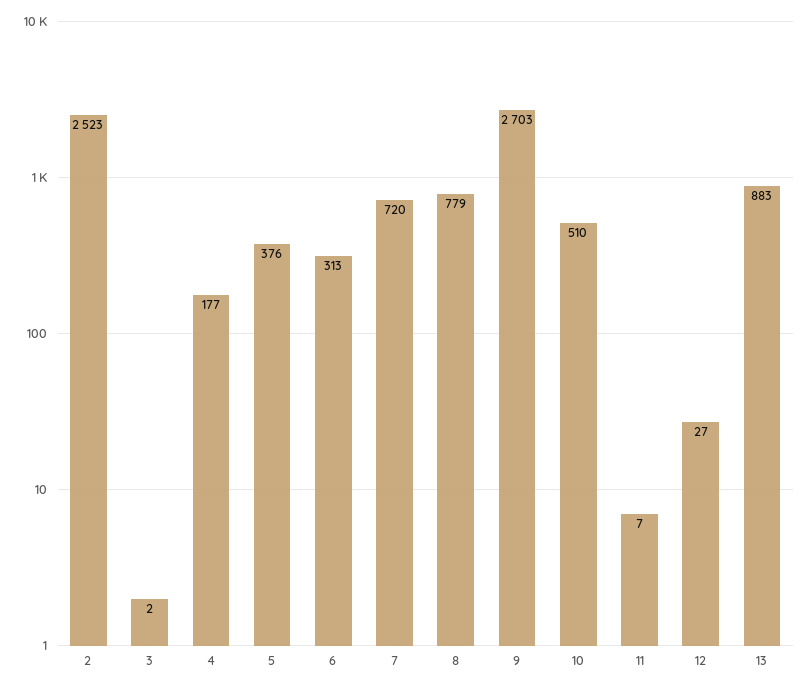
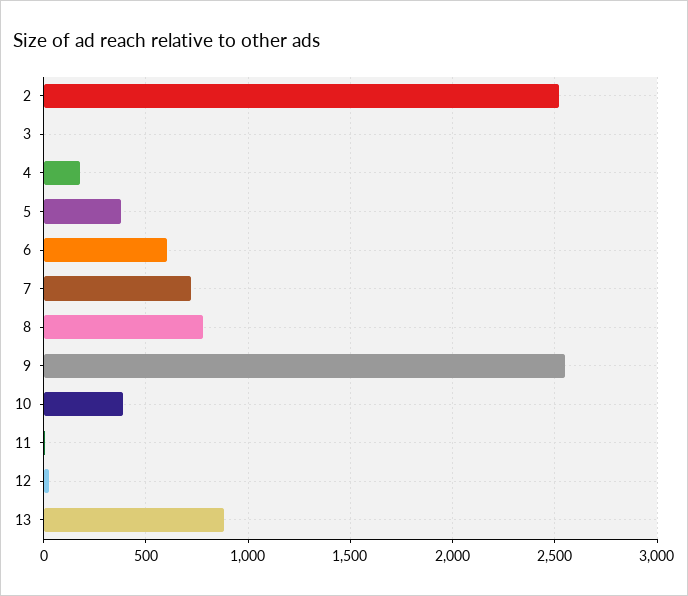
6: 313 -> 600
9: 2703 -> 2550
10: 510 -> 400

